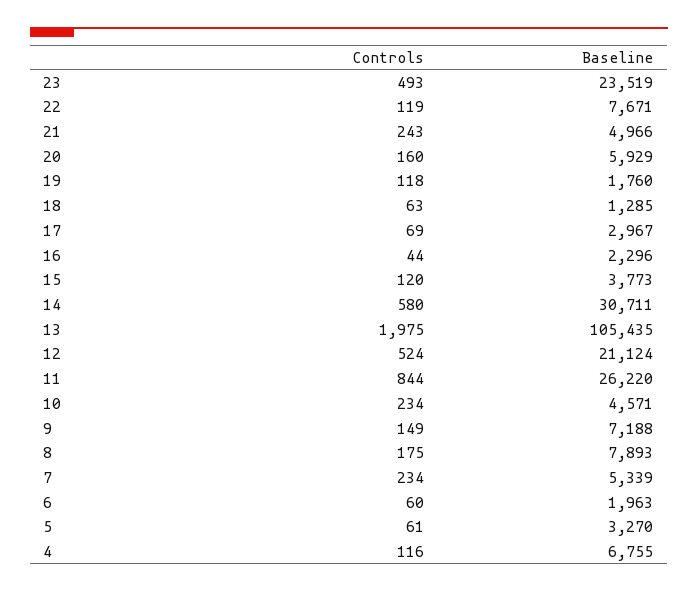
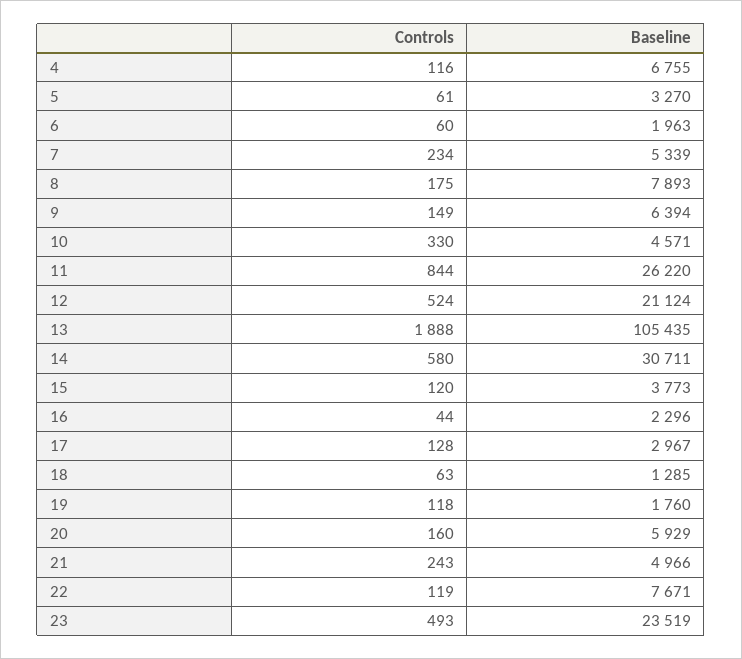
Controls, 17: 69 -> 128
Controls, 13: 1975 -> 1888
Controls, 10: 234 -> 330
Baseline, 9: 7188 -> 6394

